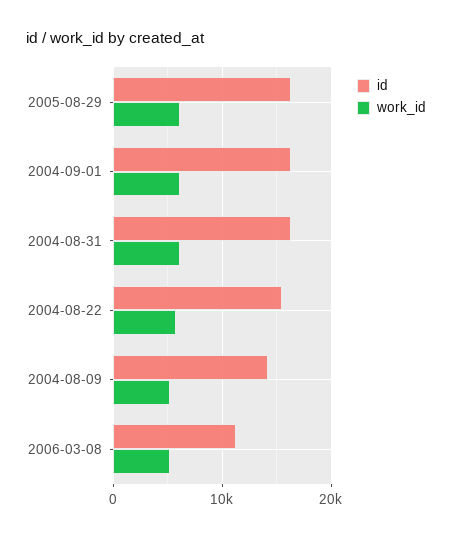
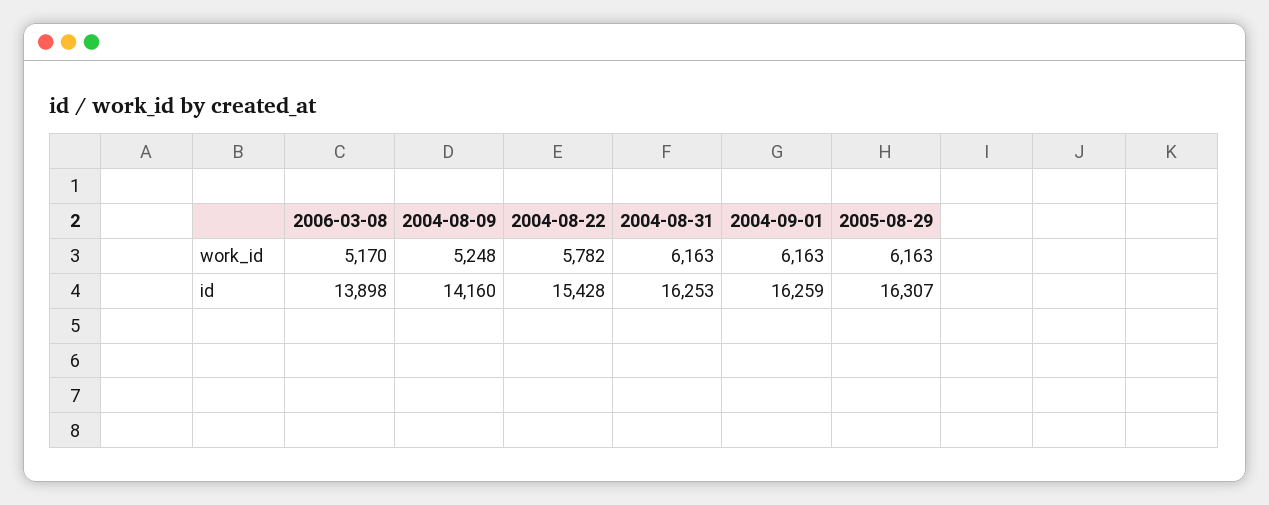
id, 2006-03-08: 11000 -> 13898

